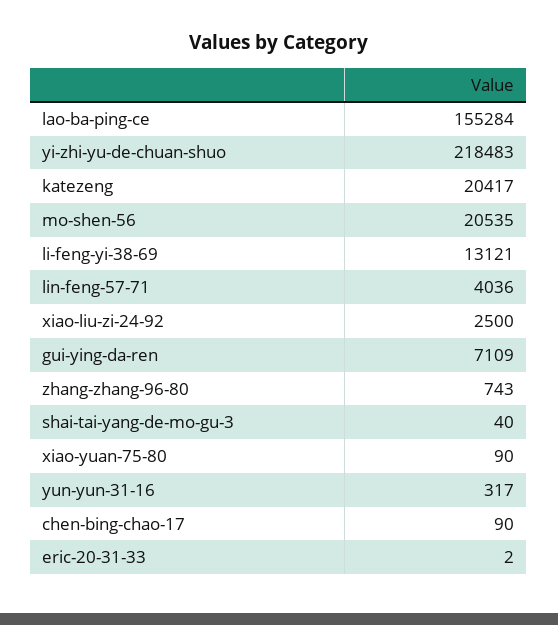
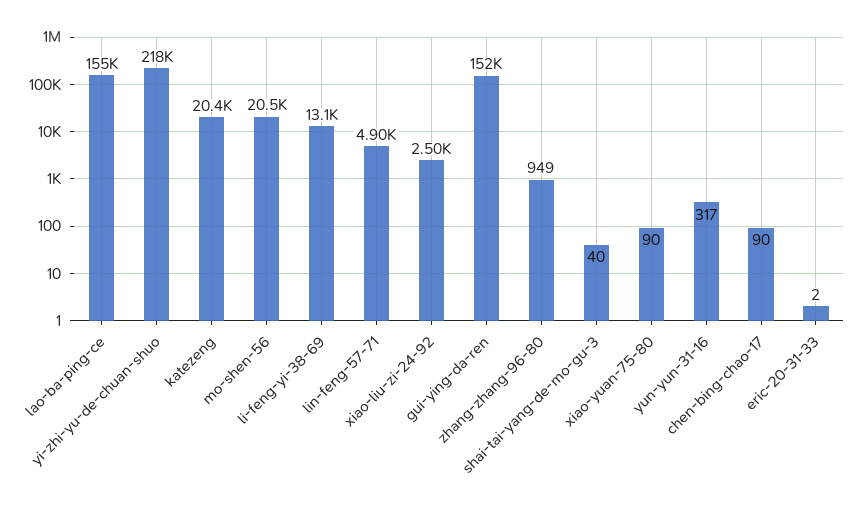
lin-feng-57-71: 4036 -> 4900
gui-ying-da-ren: 7109 -> 152000
zhang-zhang-96-80: 743 -> 949

